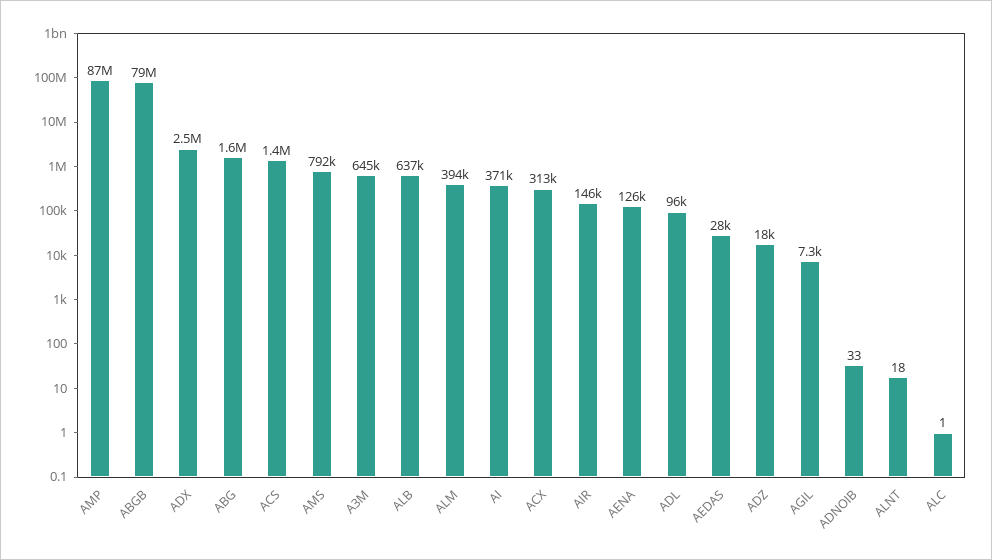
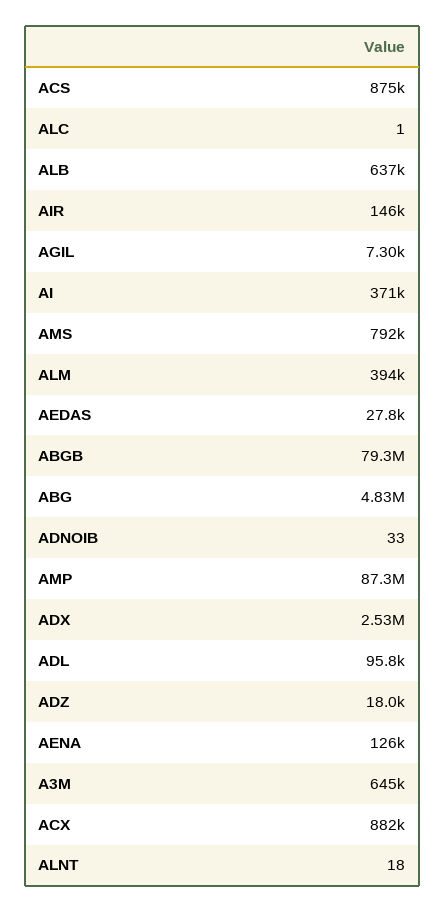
ABG: 1600000 -> 4830000
ACS: 1400000 -> 875000
ACX: 313000 -> 882000

